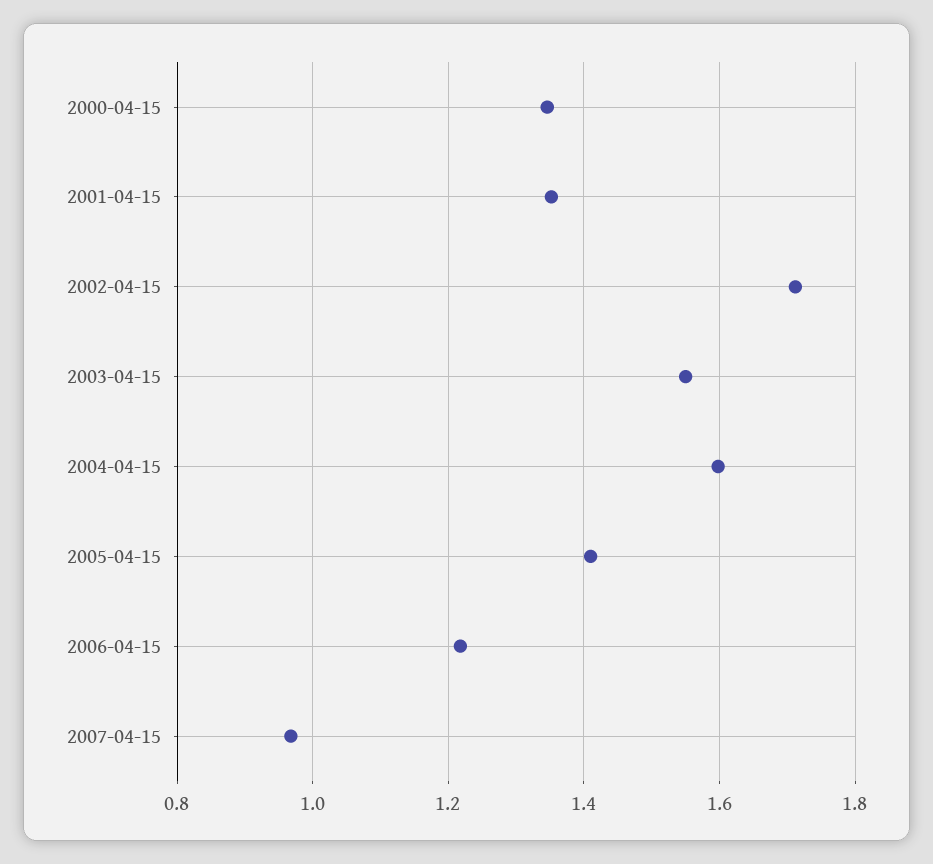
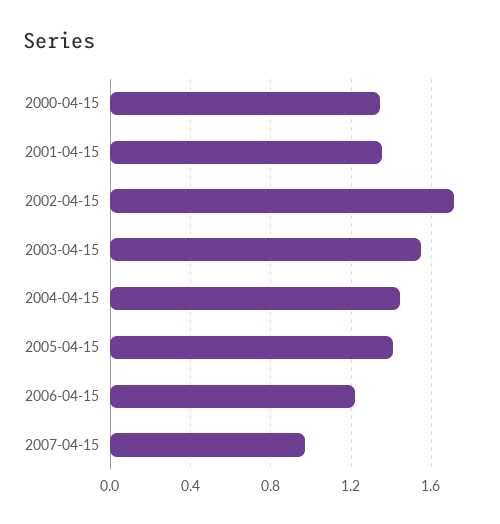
2004-04-15: 1.6 -> 1.45

